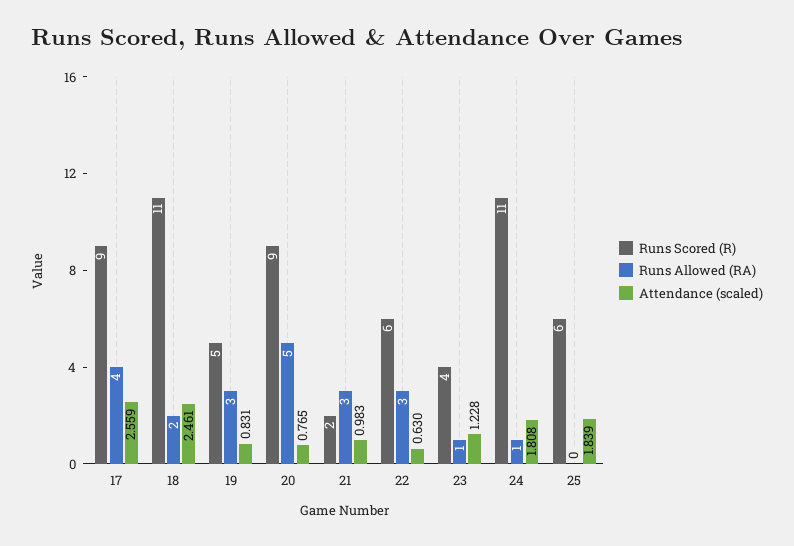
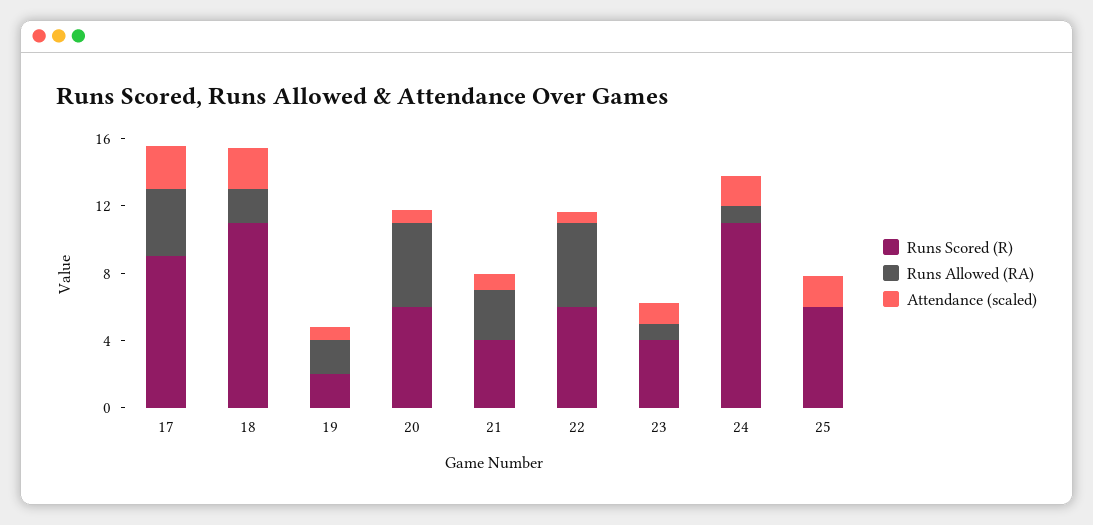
Runs Scored (R), 19: 5 -> 2
Runs Allowed (RA), 19: 3 -> 2
Runs Scored (R), 20: 9 -> 6
Runs Scored (R), 21: 2 -> 4
Runs Allowed (RA), 22: 3 -> 5

